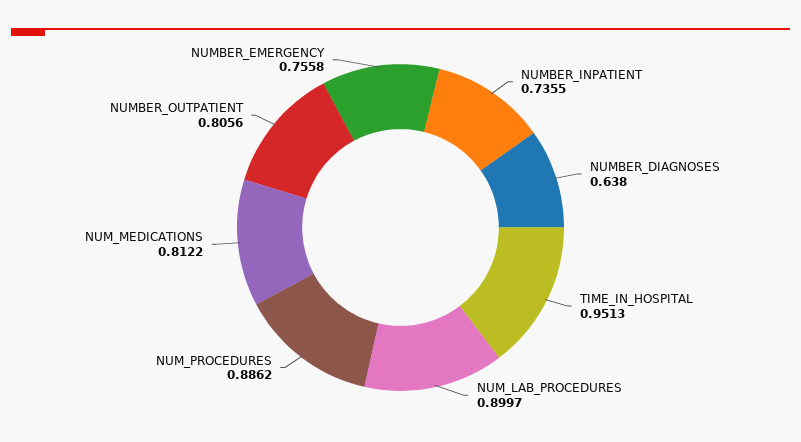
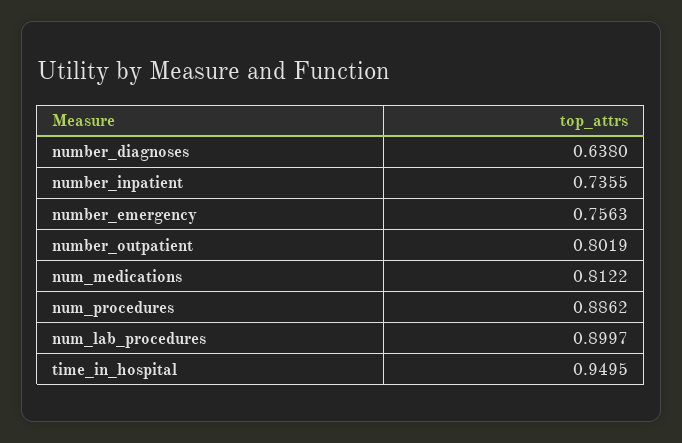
TIME_IN_HOSPITAL: 0.9513 -> 0.9495
NUMBER_OUTPATIENT: 0.8056 -> 0.8019
NUMBER_EMERGENCY: 0.7558 -> 0.7563

